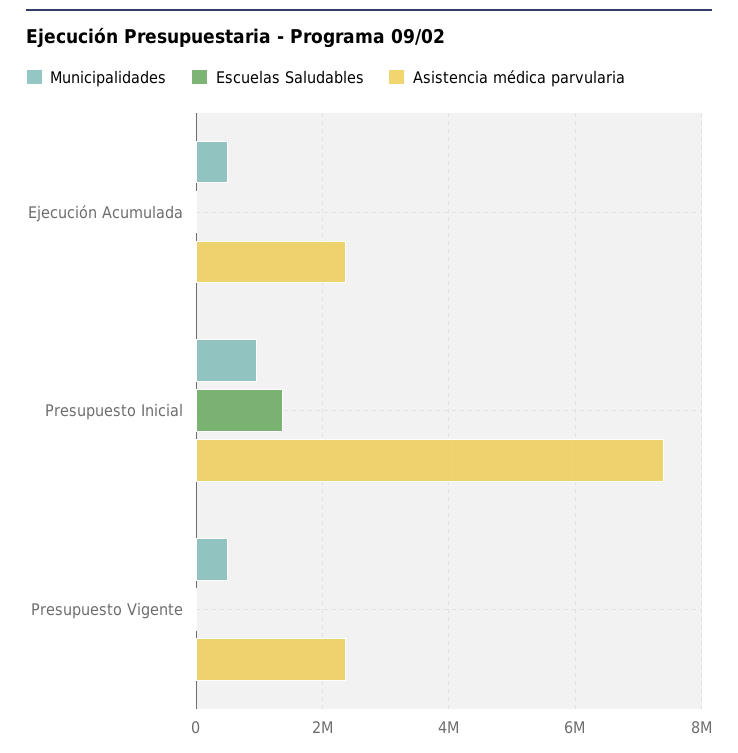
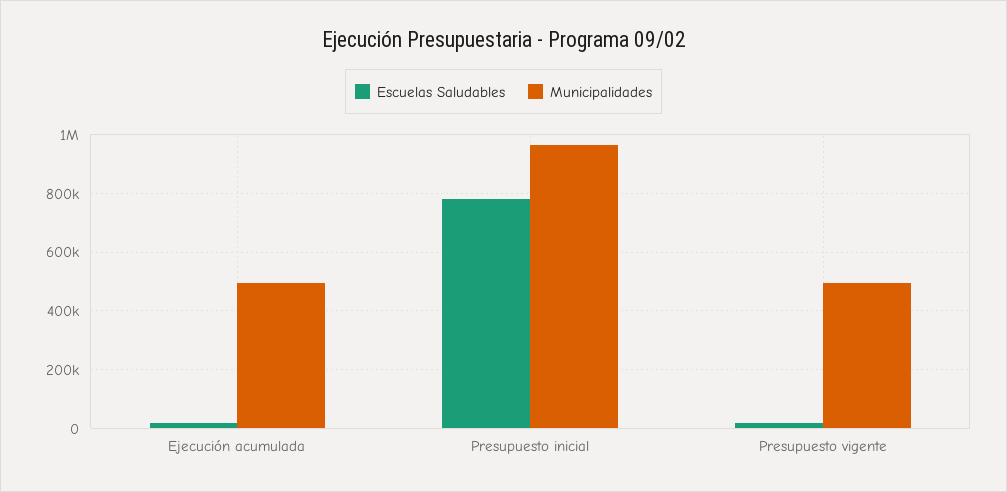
Asistencia médica parvularia, Ejecución Acumulada: 2400000 -> none
Escuelas Saludables, Presupuesto Inicial: 1400000 -> 775000
Asistencia médica parvularia, Presupuesto Inicial: 7400000 -> none
Asistencia médica parvularia, Presupuesto Vigente: 2400000 -> none

